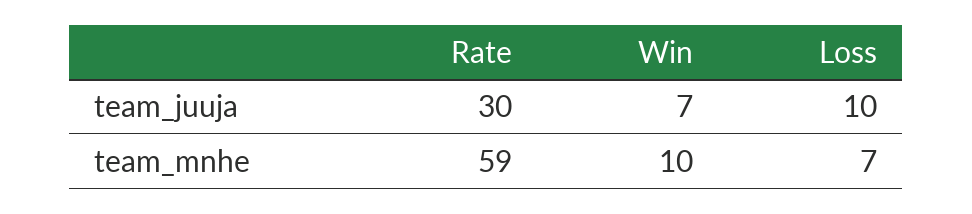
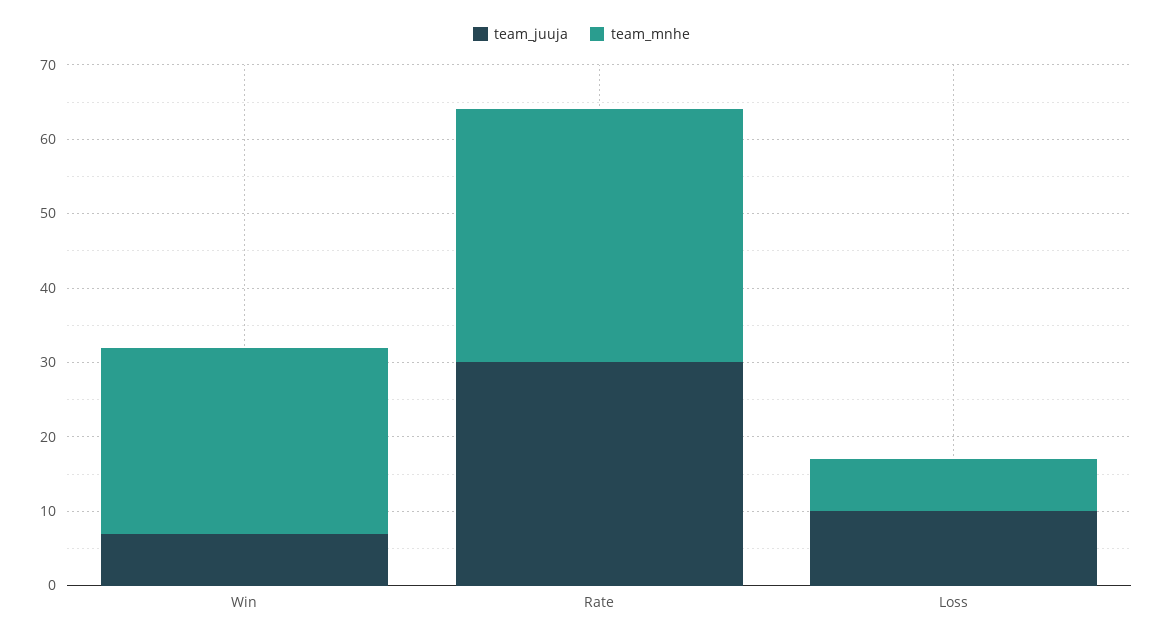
team_mnhe, Rate: 59 -> 35
team_mnhe, Win: 10 -> 25

